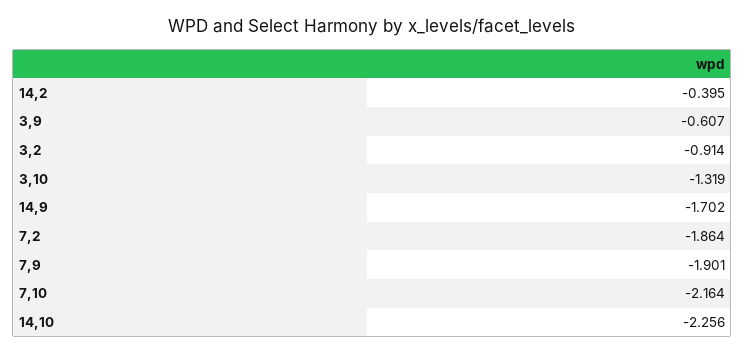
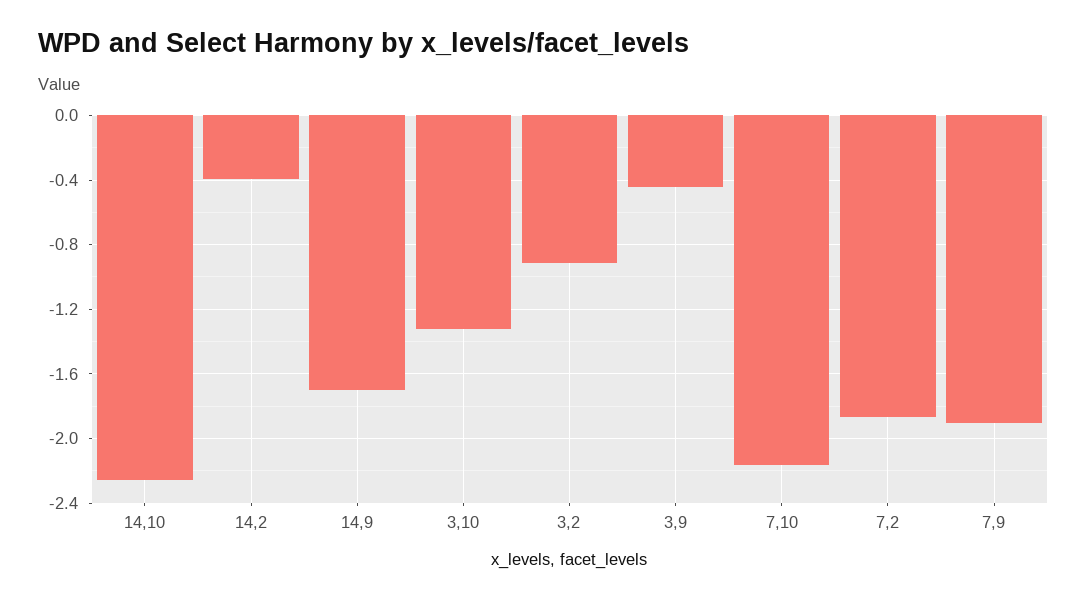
3,9: -0.607 -> -0.45

